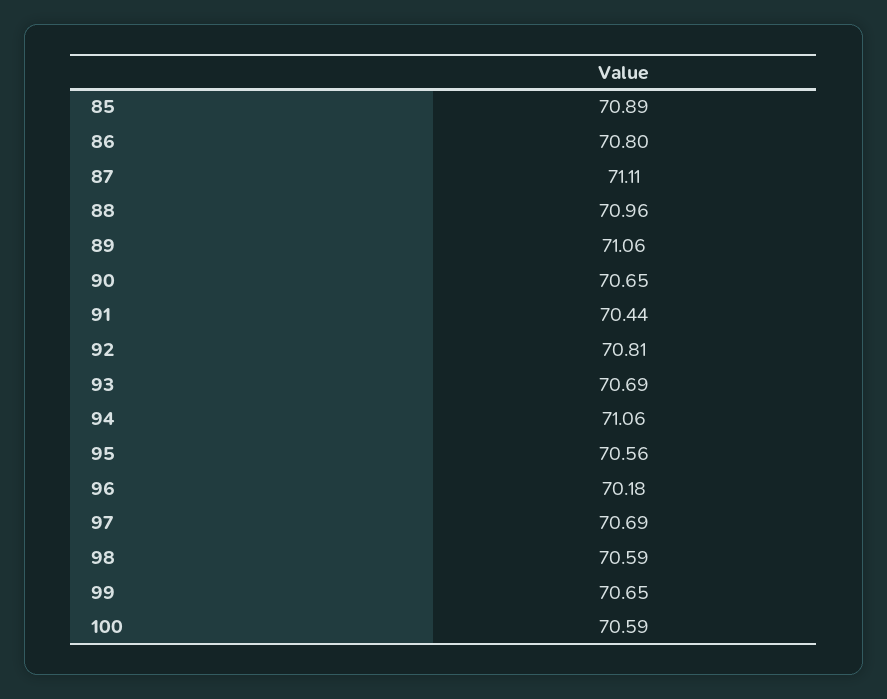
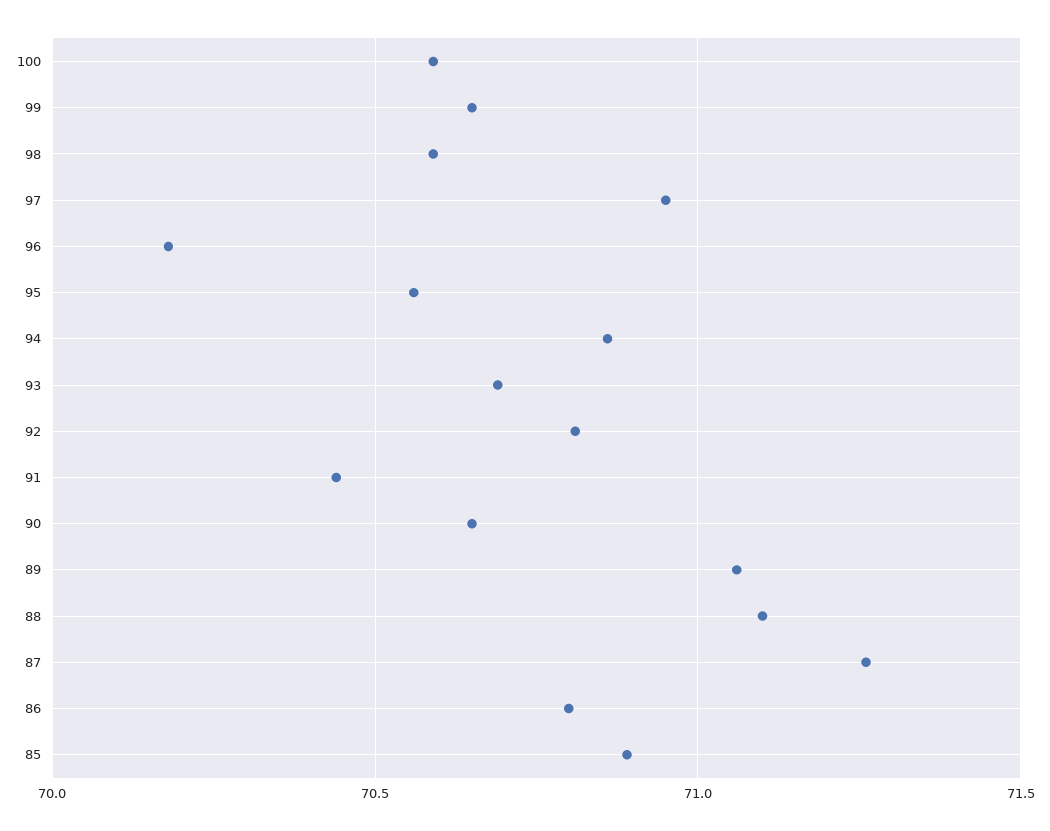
87: 71.11 -> 71.25
88: 70.96 -> 71.1
94: 71.06 -> 70.85
97: 70.69 -> 70.95

